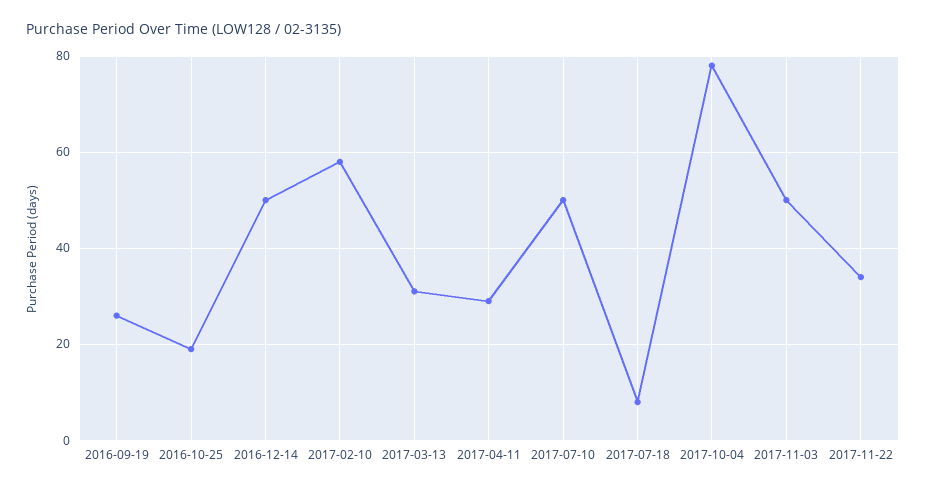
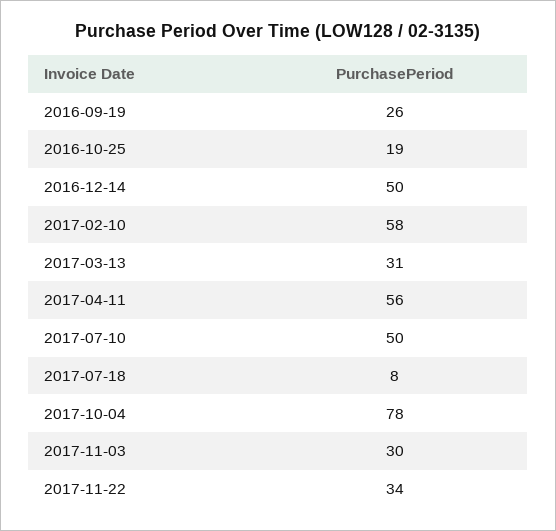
2017-04-11: 30 -> 56
2017-11-03: 50 -> 30

